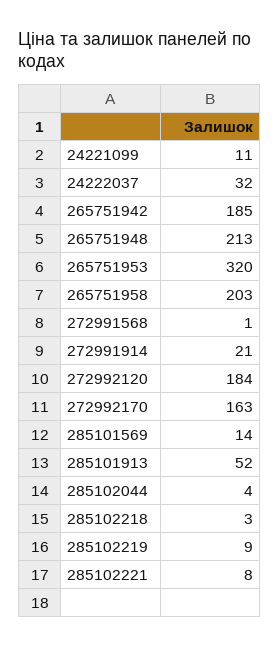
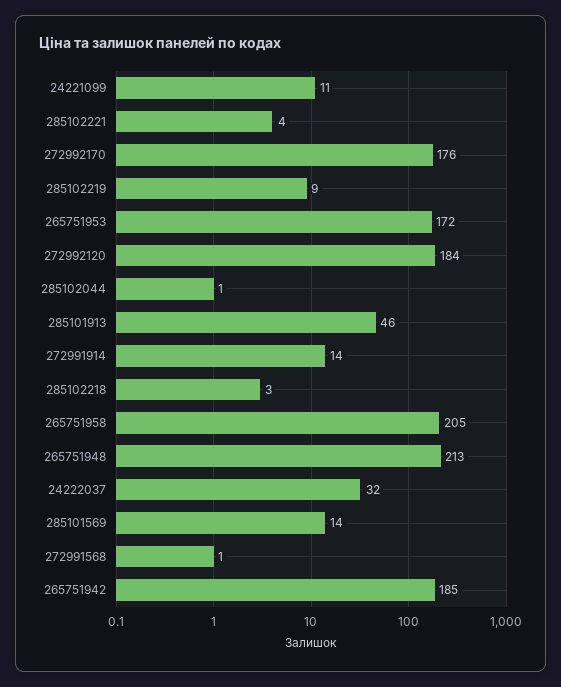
265751953: 320 -> 172
265751958: 203 -> 205
272991914: 21 -> 14
272992170: 163 -> 176
285101913: 52 -> 46
285102044: 4 -> 1
285102221: 8 -> 4

